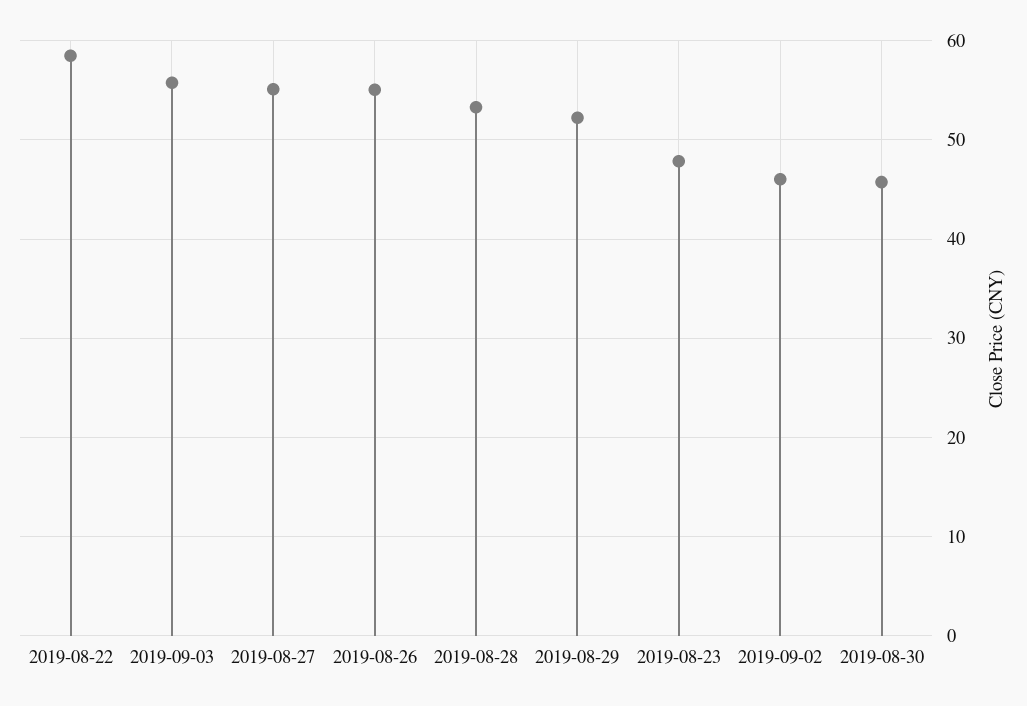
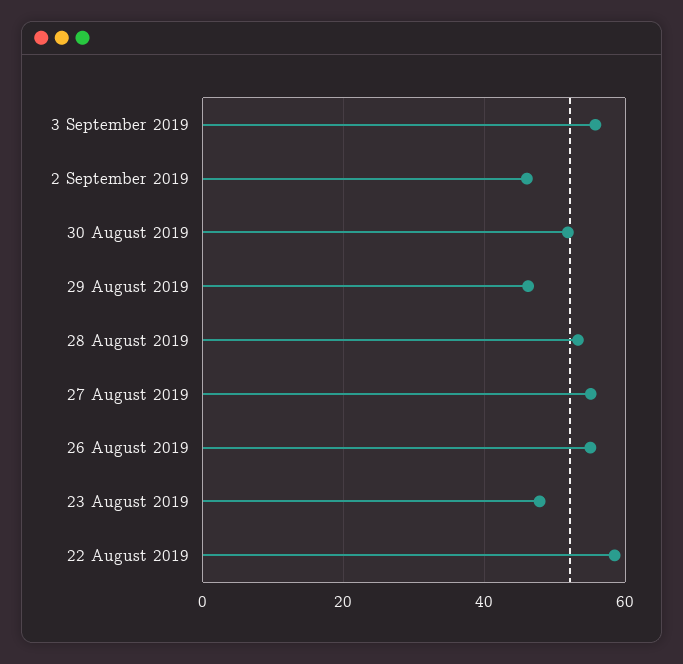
2019-08-29: 52 -> 46
2019-08-30: 46 -> 52

